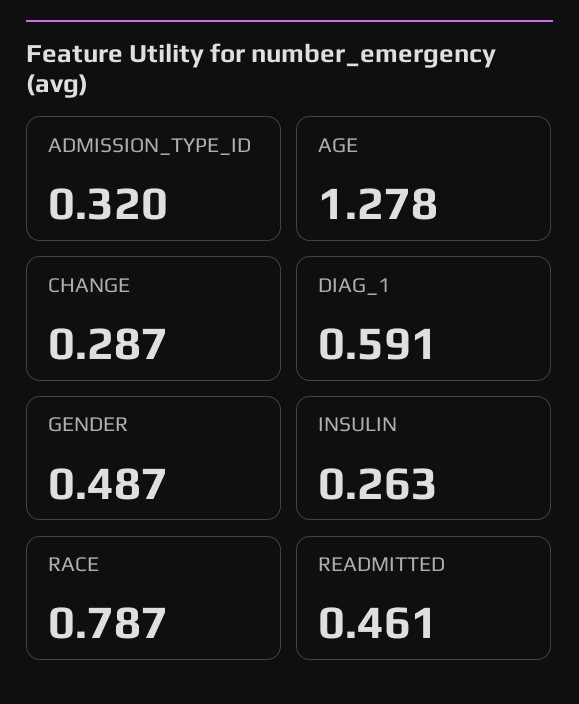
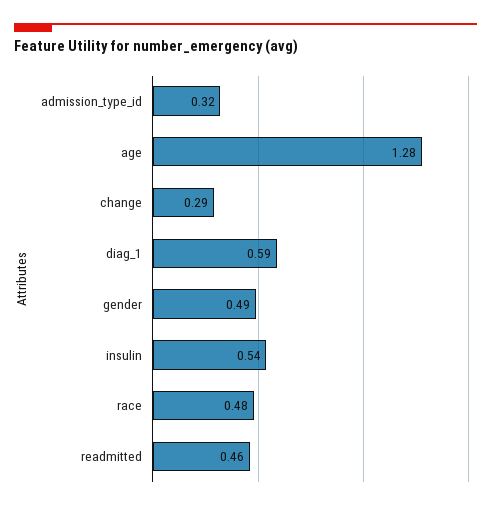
INSULIN: 0.263 -> 0.54
RACE: 0.787 -> 0.48

